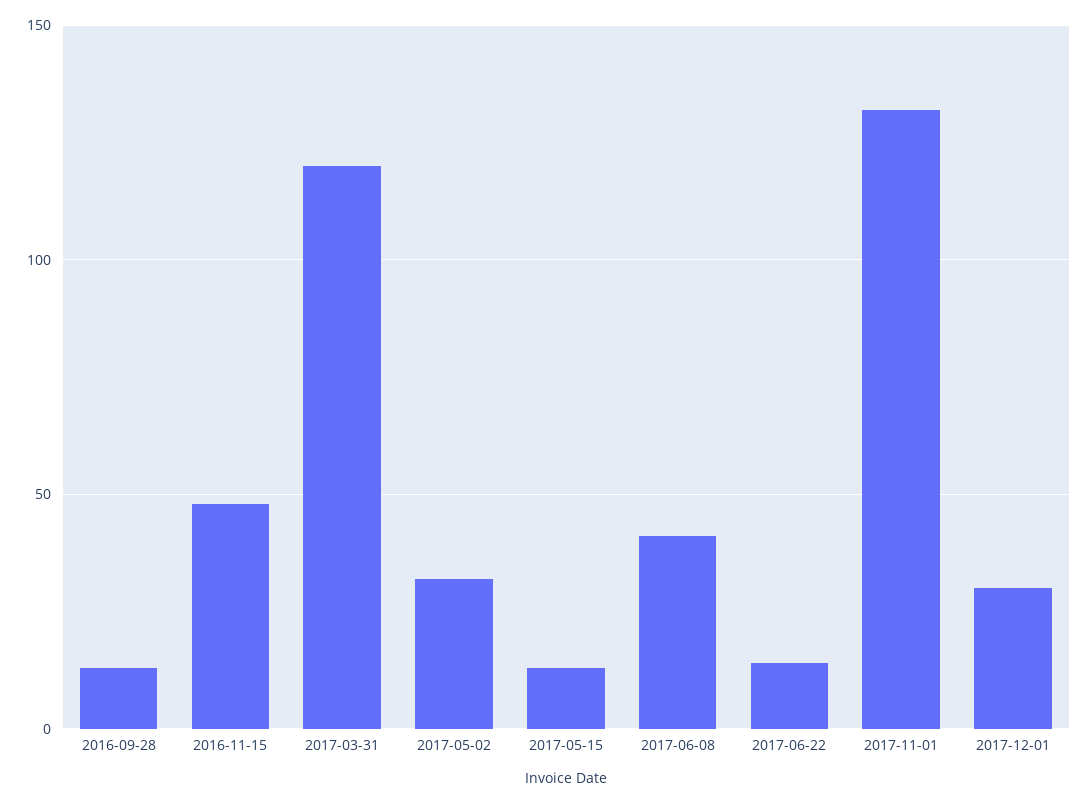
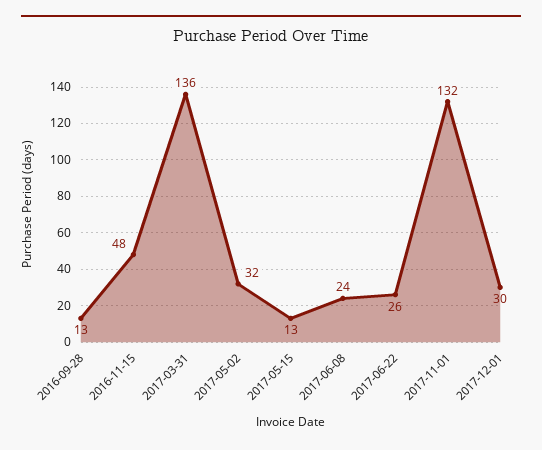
2017-03-31: 120 -> 136
2017-06-08: 40 -> 24
2017-06-22: 15 -> 26

